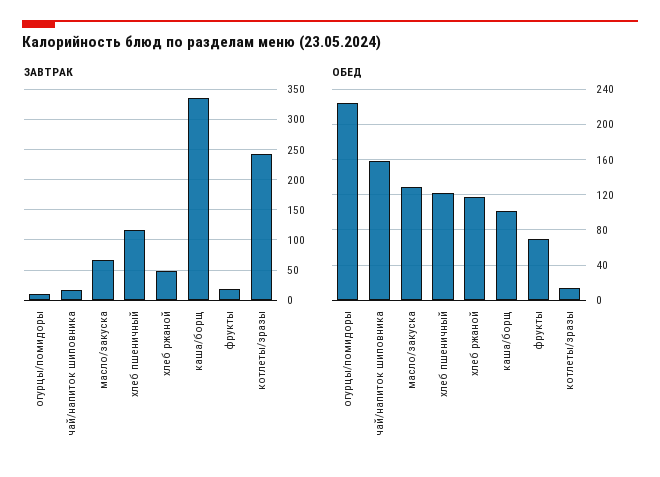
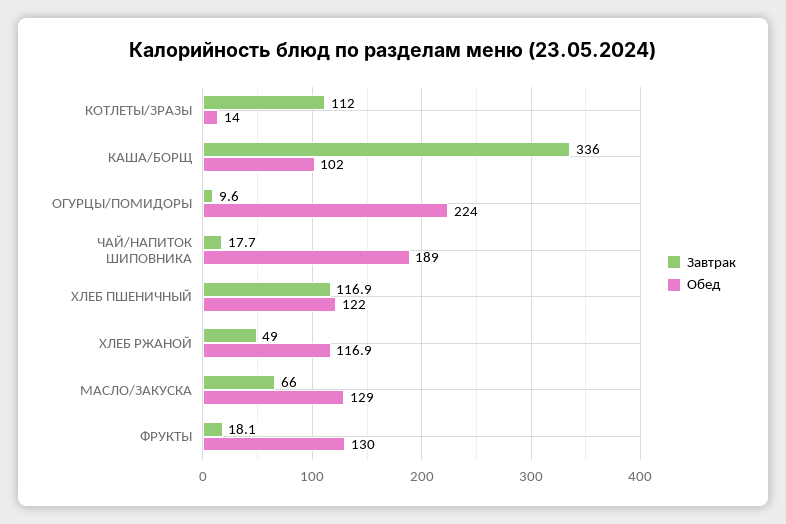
ЗАВТРАК, котлеты/зразы: 240 -> 112
ОБЕД, чай/напиток шиповника: 160 -> 189
ОБЕД, фрукты: 70 -> 130

